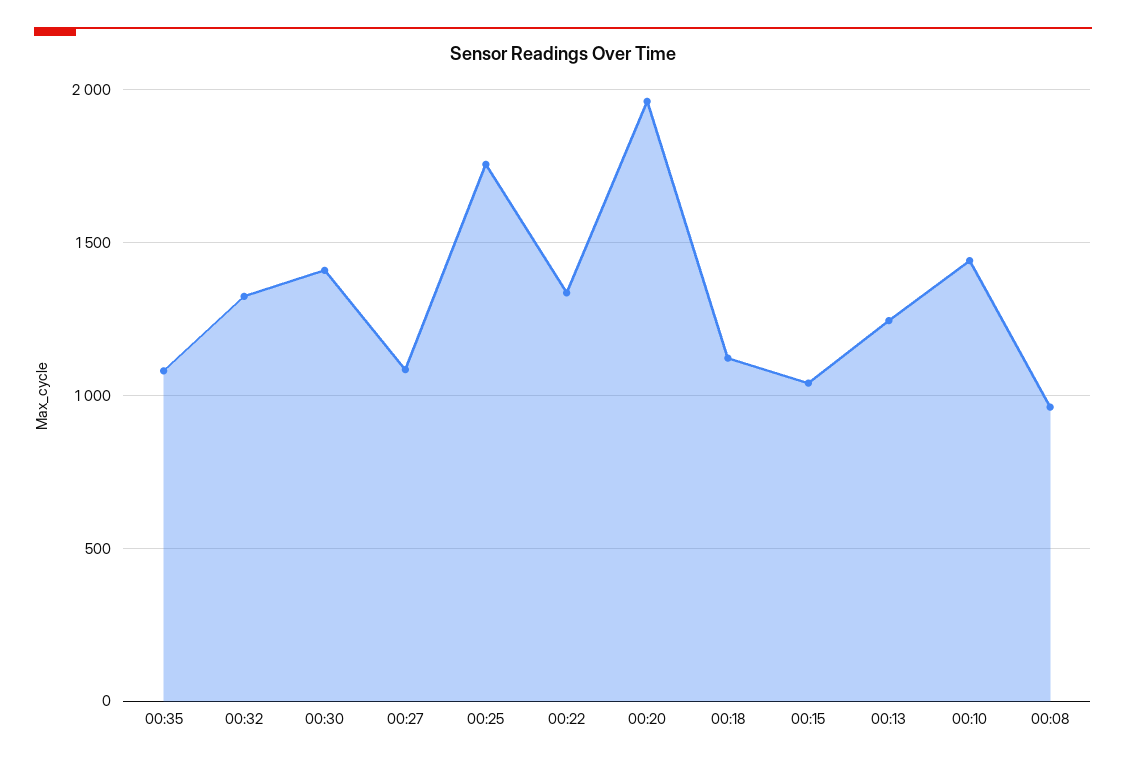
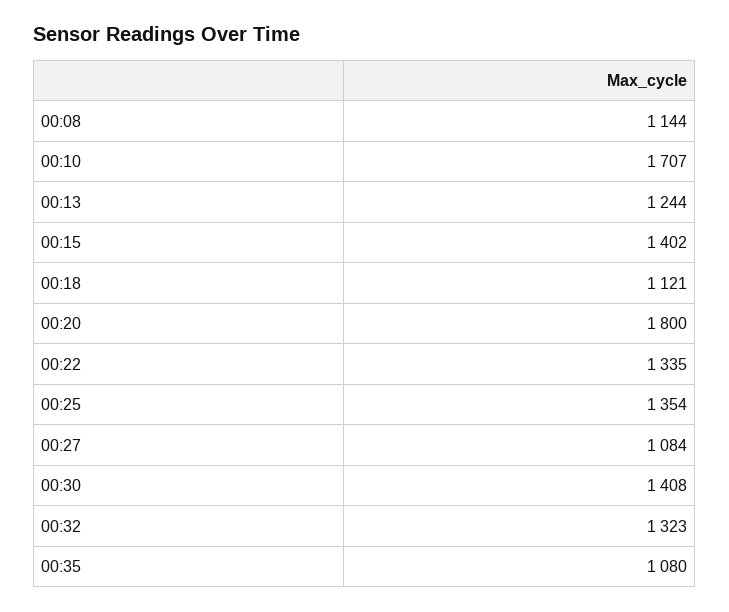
00:25: 1750 -> 1354
00:20: 1950 -> 1800
00:15: 1050 -> 1402
00:10: 1450 -> 1707
00:08: 950 -> 1144

